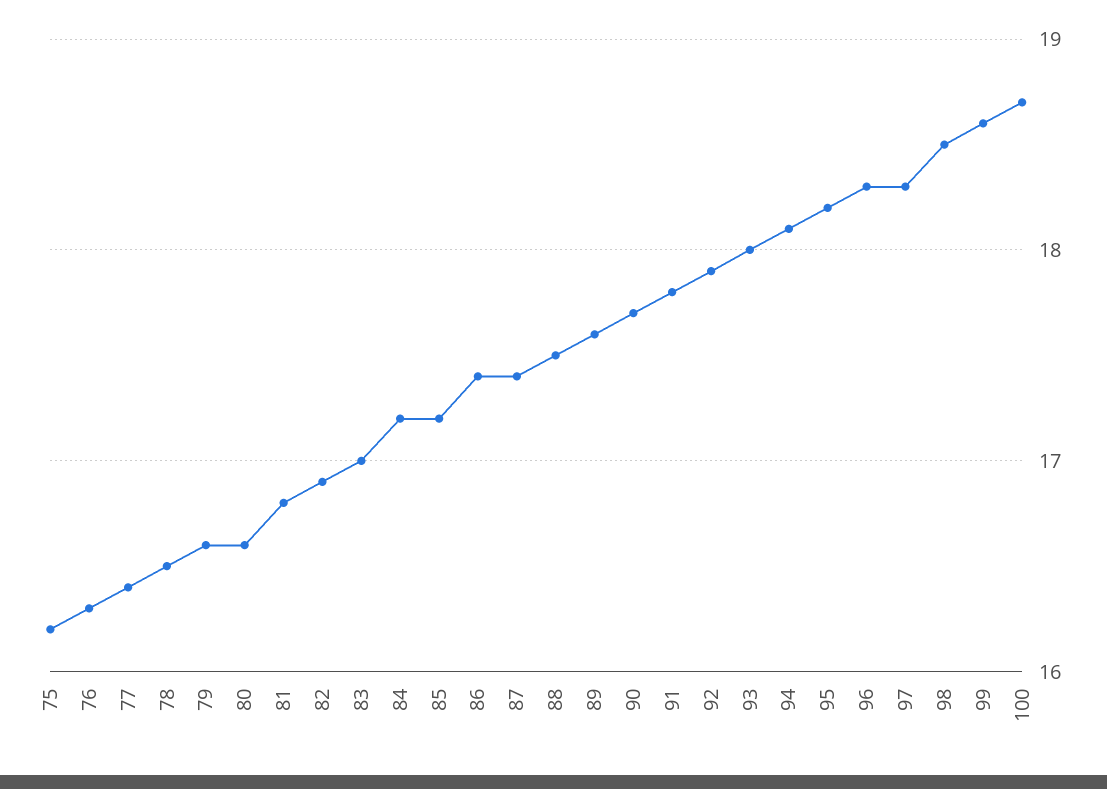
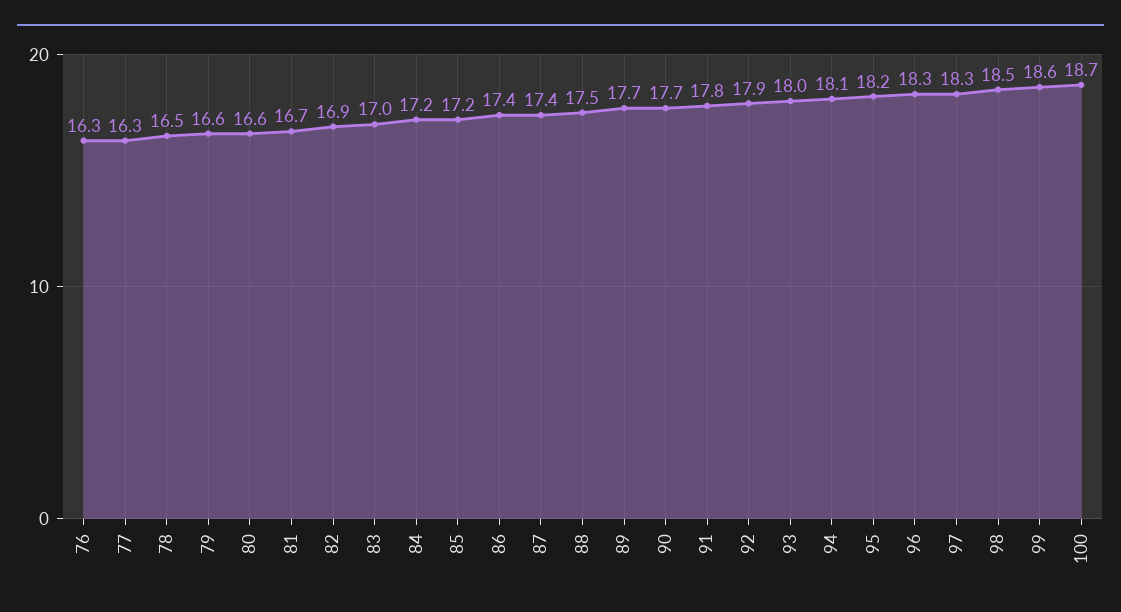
75: 16.2 -> none
77: 16.4 -> 16.3
81: 16.8 -> 16.7
89: 17.6 -> 17.7

